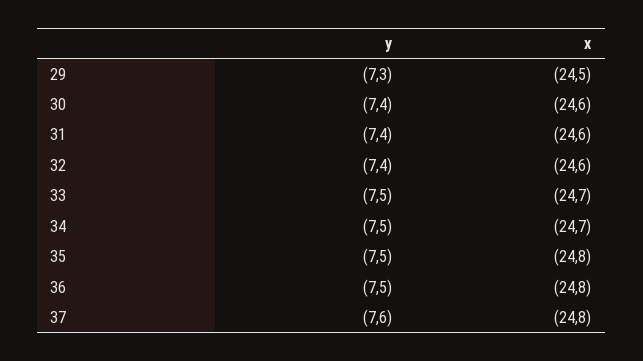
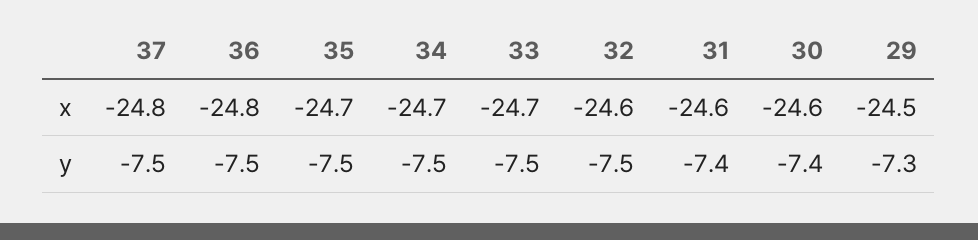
y, 32: -7.4 -> -7.5
x, 35: -24.8 -> -24.7
y, 37: -7.6 -> -7.5

